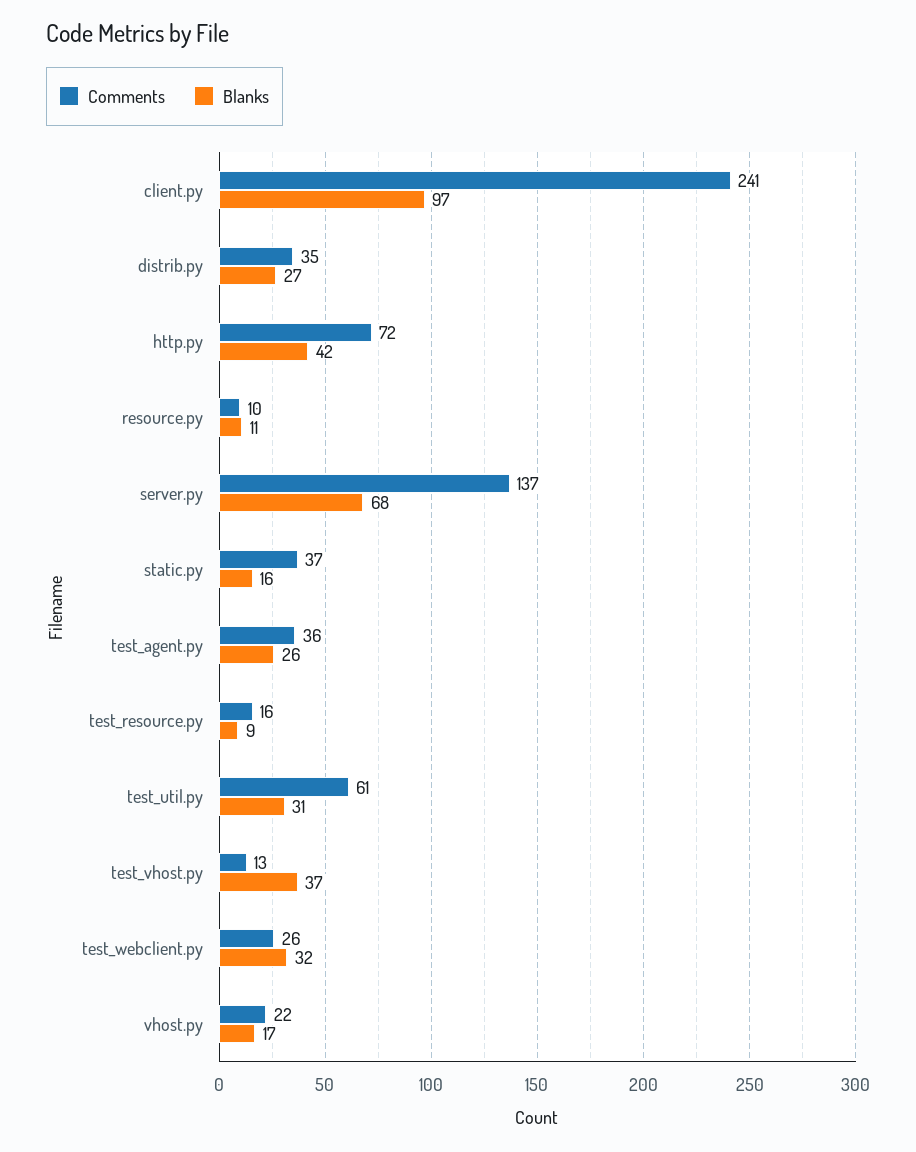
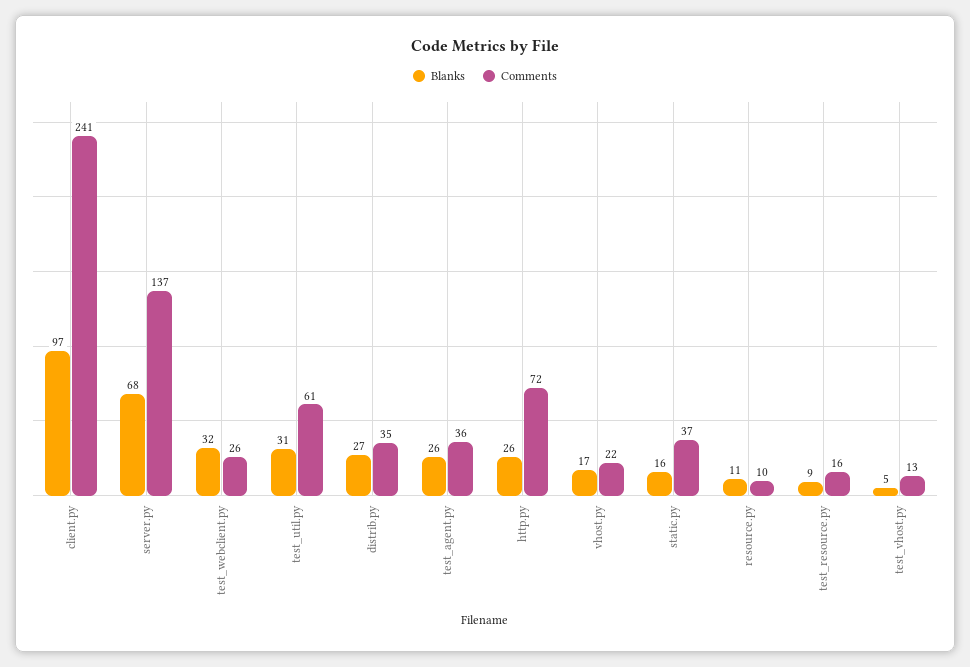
Blanks, http.py: 42 -> 26
Blanks, test_vhost.py: 37 -> 5

